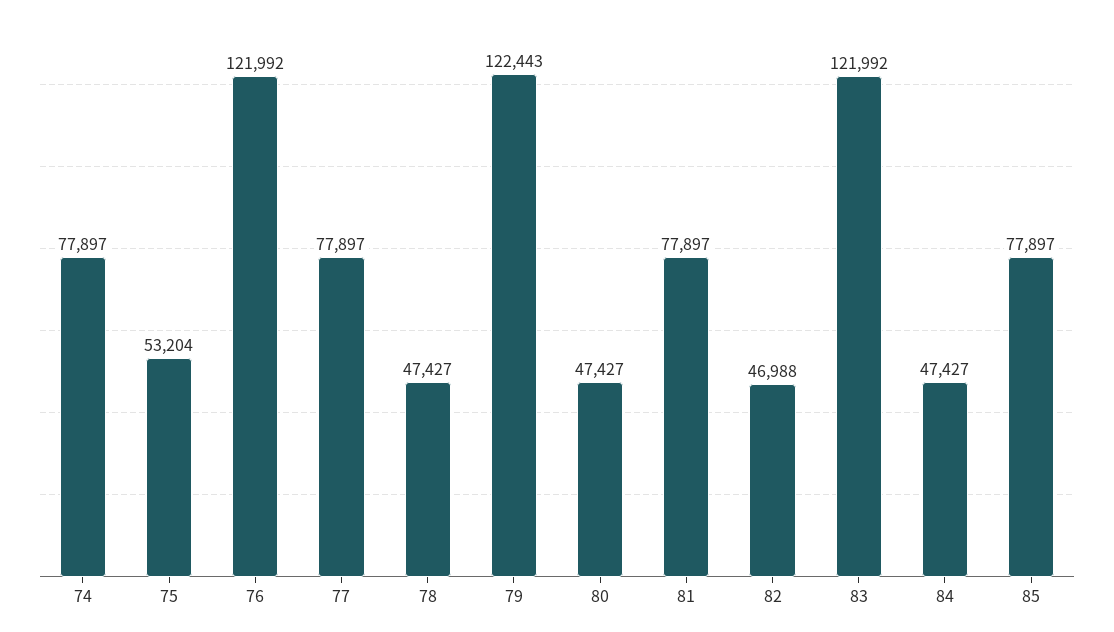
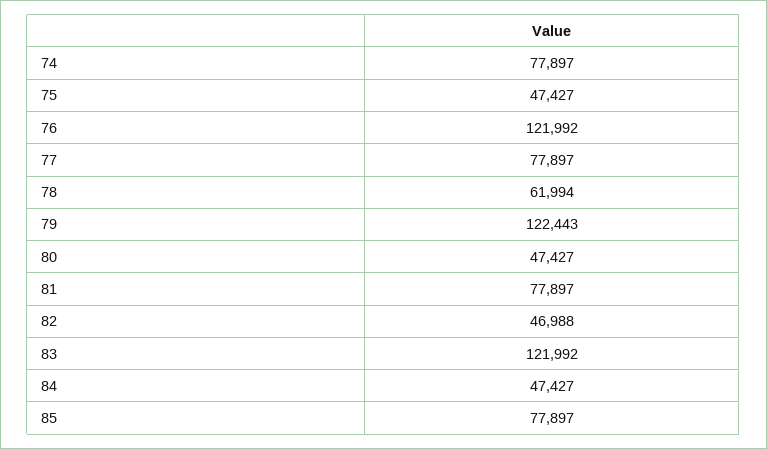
75: 53204 -> 47427
78: 47427 -> 61994

